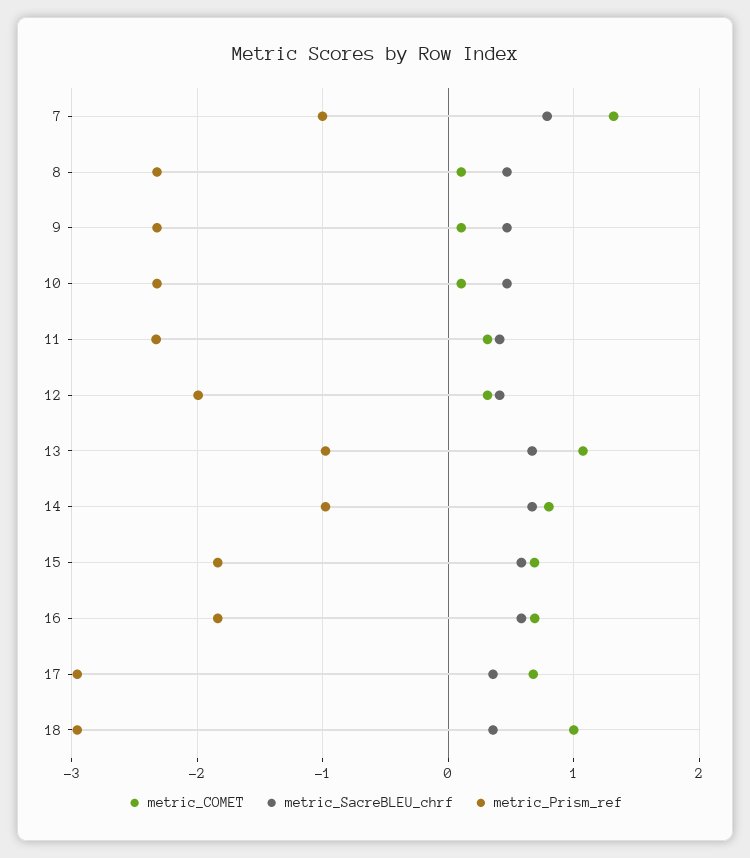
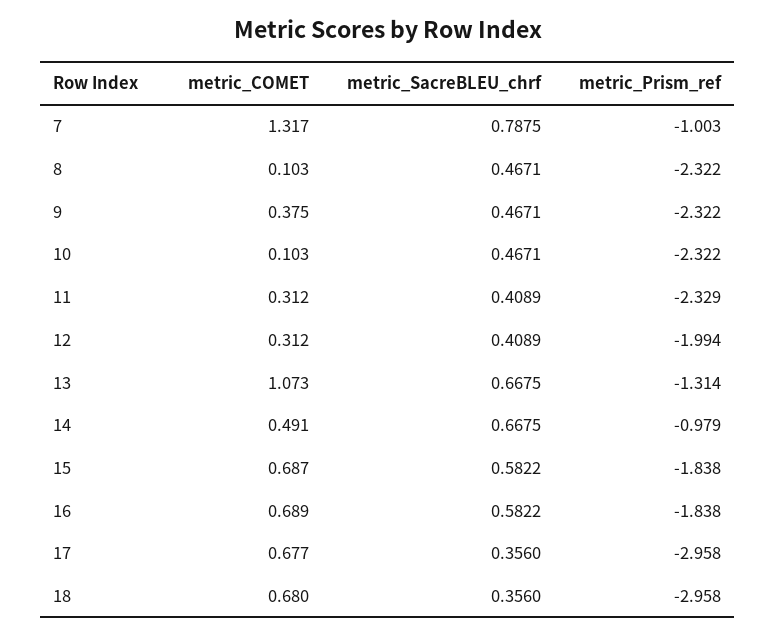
metric_COMET, 9: 0.1 -> 0.375
metric_Prism_ref, 13: -1 -> -1.314
metric_COMET, 14: 0.8 -> 0.491
metric_COMET, 18: 1 -> 0.68

